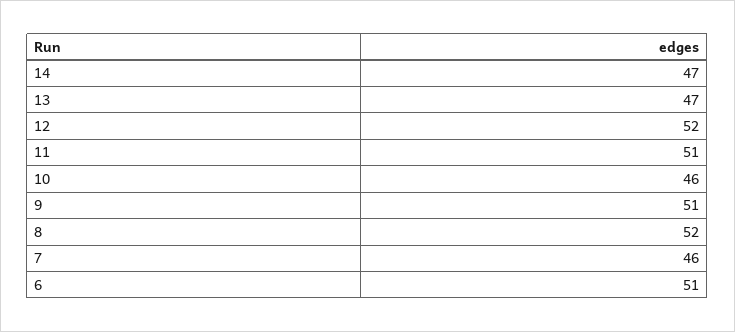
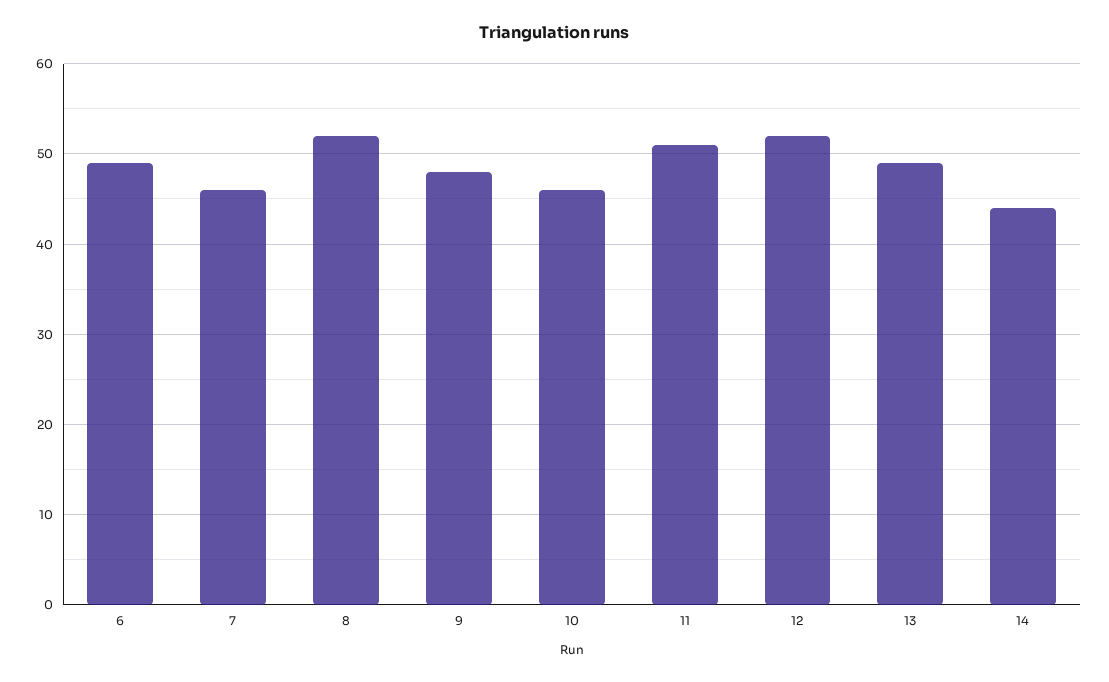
14: 47 -> 44
13: 47 -> 49
9: 51 -> 48
6: 51 -> 49

